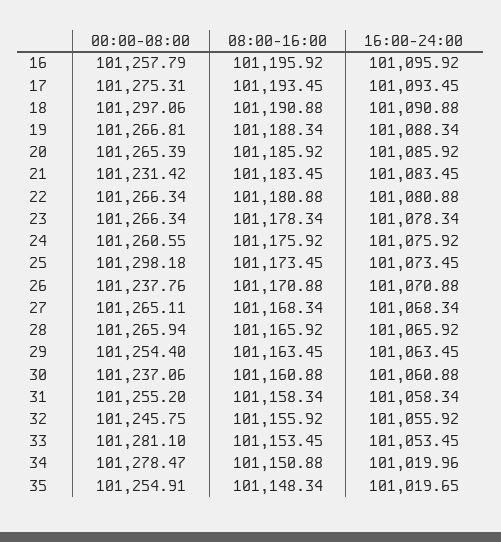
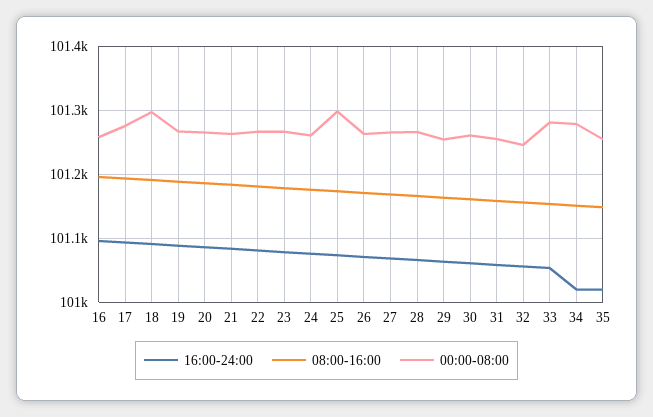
00:00-08:00, 21: 101231.42 -> 101260
00:00-08:00, 26: 101237.76 -> 101260
00:00-08:00, 30: 101237.06 -> 101260

